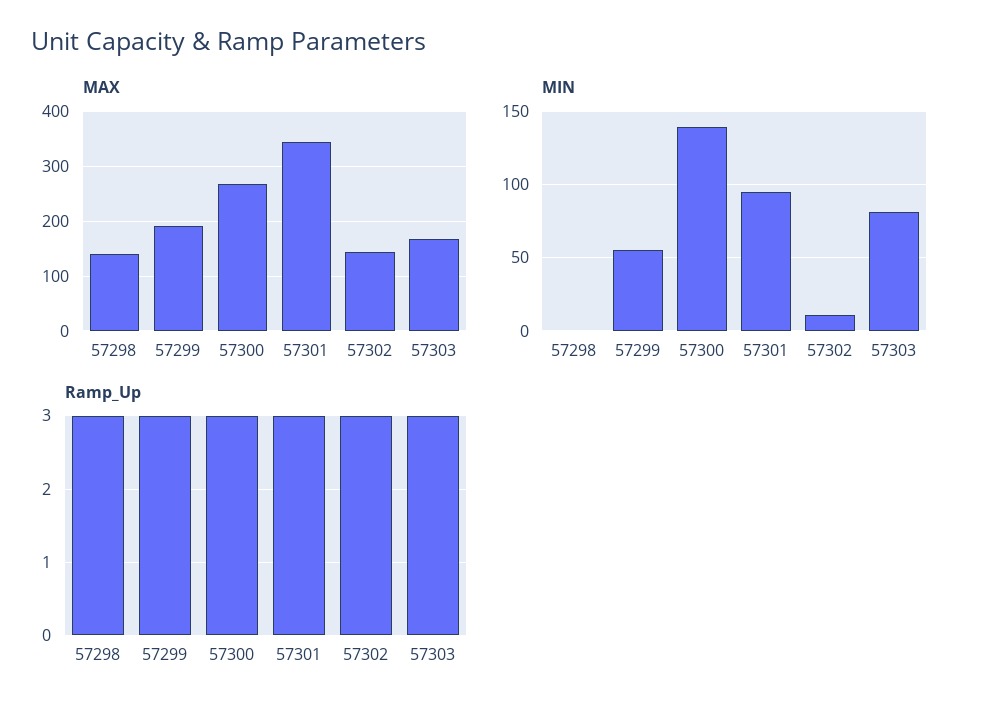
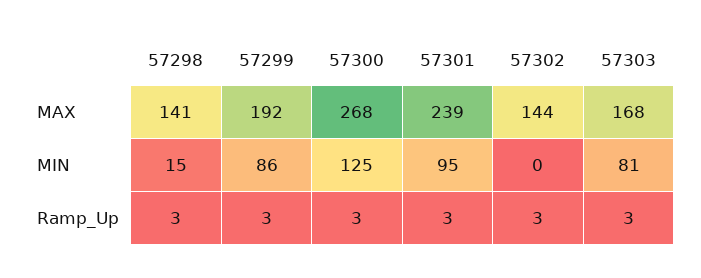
MAX, 57301: 340 -> 239
MIN, 57298: 0 -> 15
MIN, 57299: 55 -> 86
MIN, 57300: 140 -> 125
MIN, 57302: 10 -> 0

